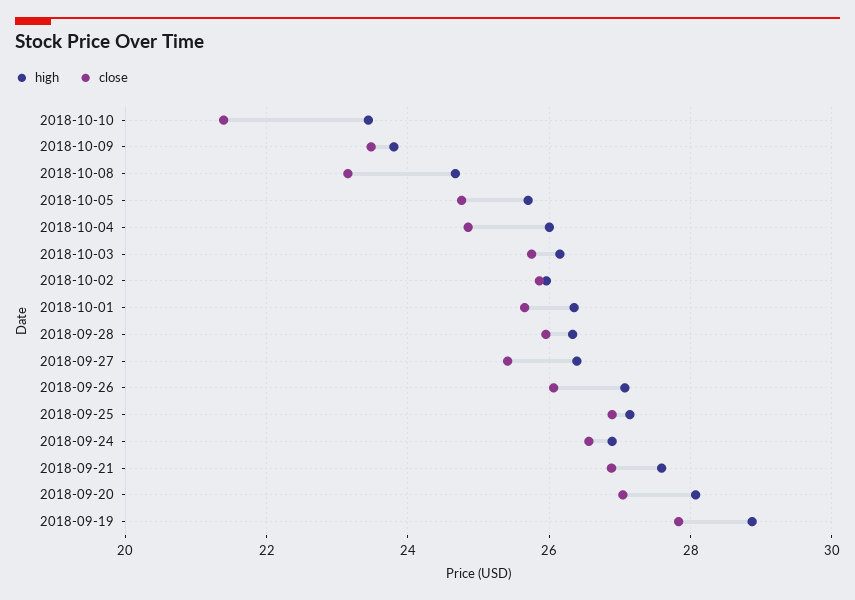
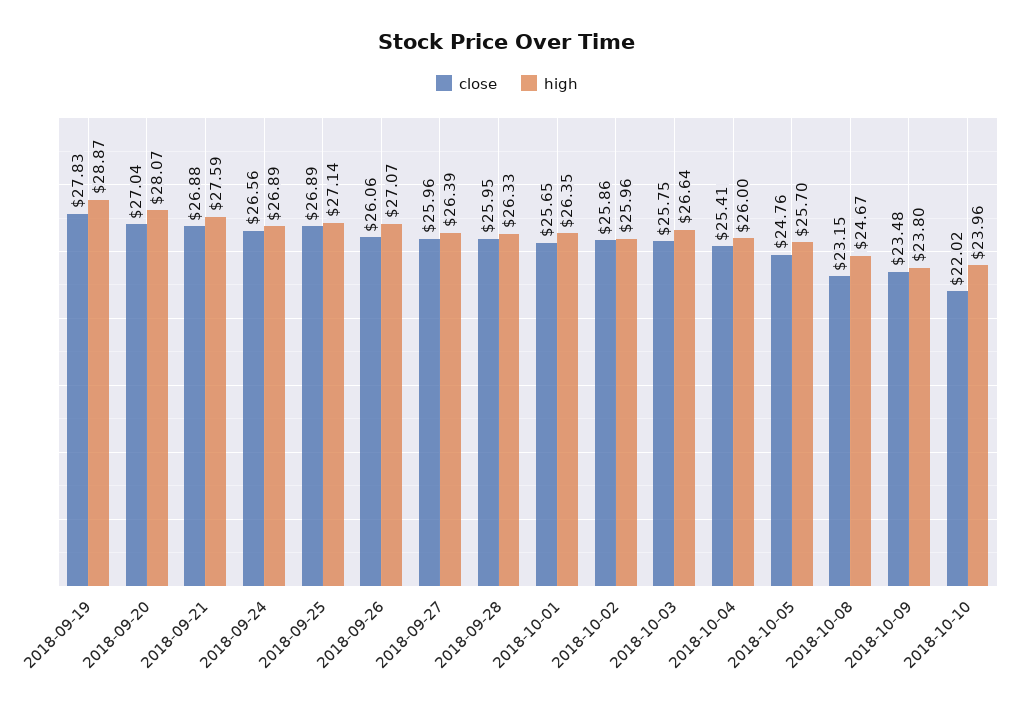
high, 2018-10-10: 23.4 -> 23.96
close, 2018-10-10: 21.4 -> 22.02
close, 2018-10-04: 24.8 -> 25.41
high, 2018-10-03: 26.2 -> 26.64
close, 2018-09-27: 25.4 -> 25.96

